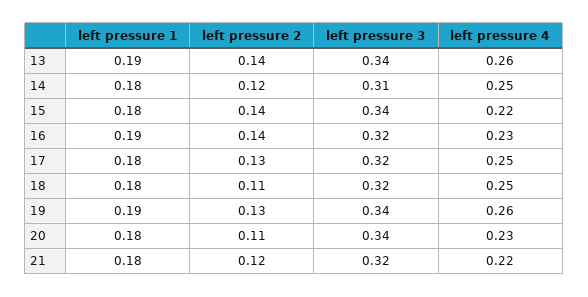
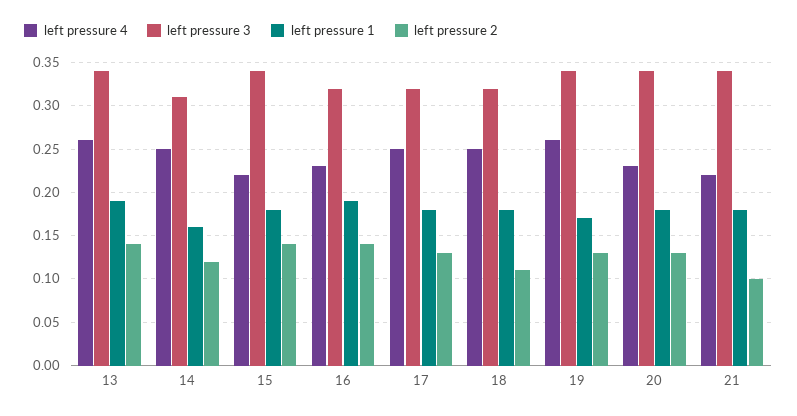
left pressure 1, 14: 0.18 -> 0.16
left pressure 1, 19: 0.19 -> 0.17
left pressure 2, 20: 0.11 -> 0.13
left pressure 2, 21: 0.12 -> 0.1
left pressure 3, 21: 0.32 -> 0.34

